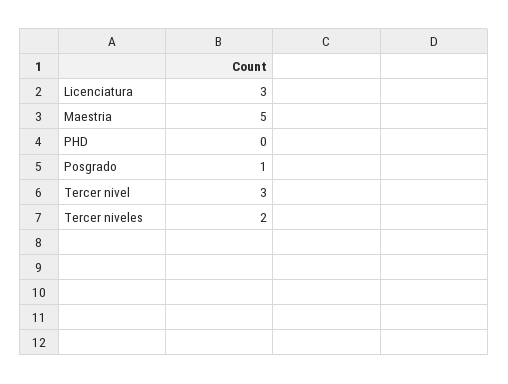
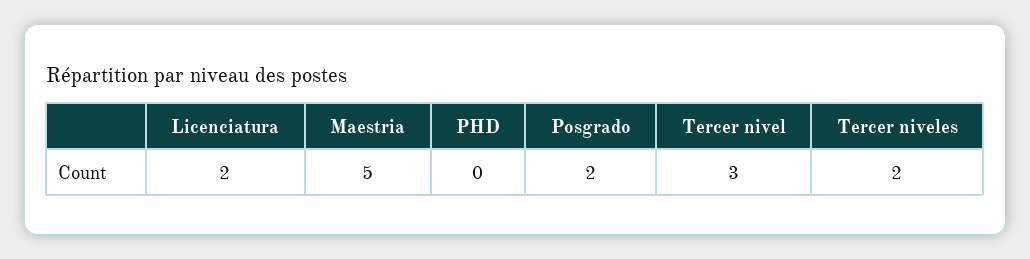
Licenciatura: 3 -> 2
Posgrado: 1 -> 2

